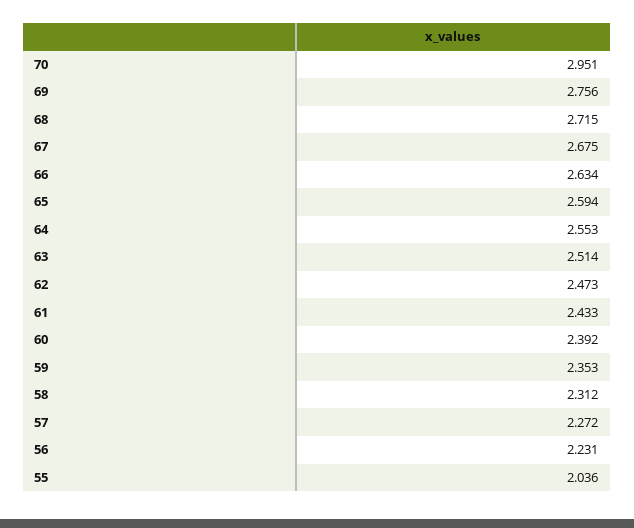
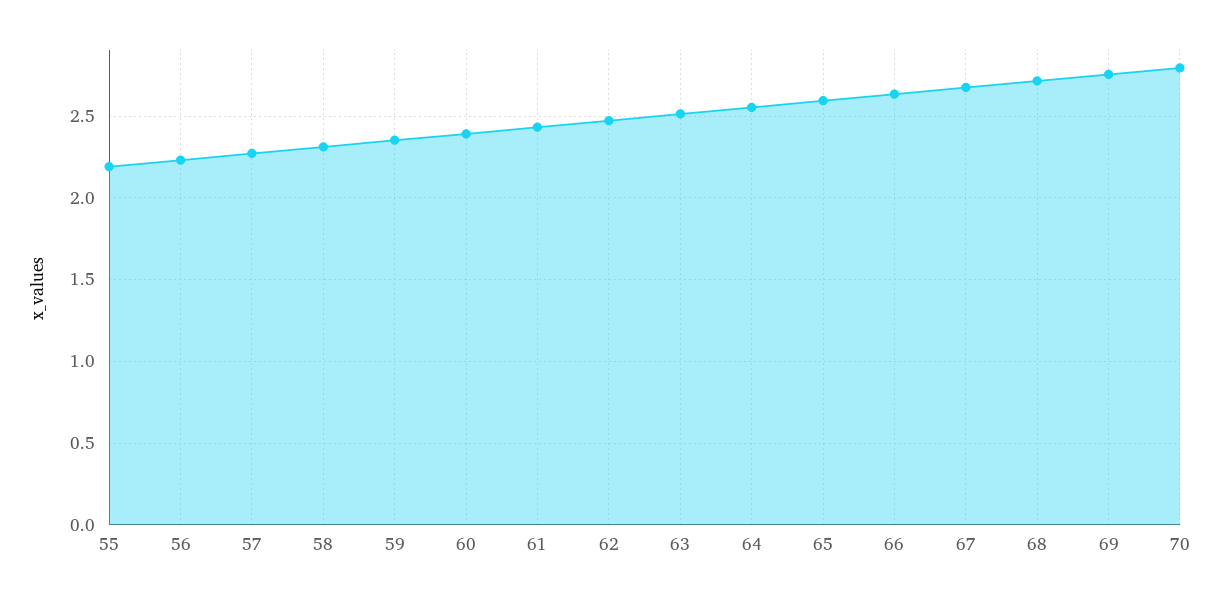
70: 2.951 -> 2.8
55: 2.036 -> 2.2

